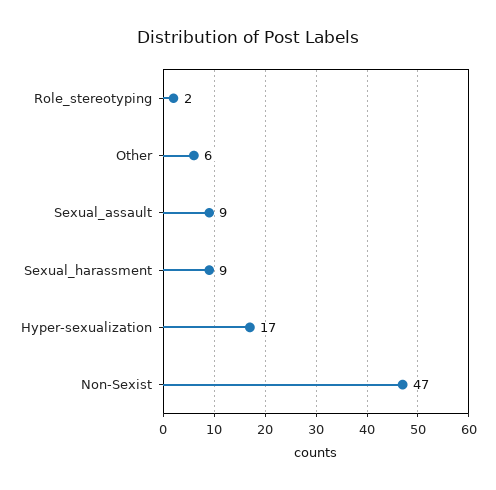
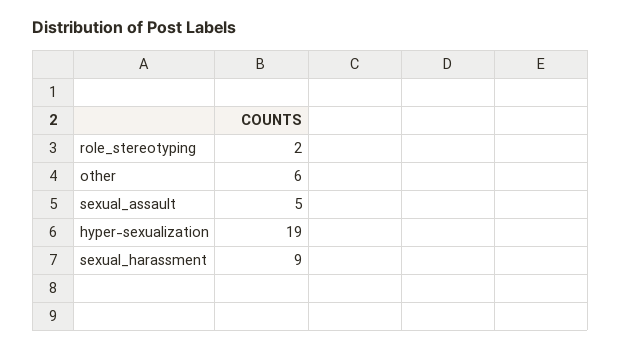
Sexual_assault: 9 -> 5
Hyper-sexualization: 17 -> 19
Non-Sexist: 47 -> none

